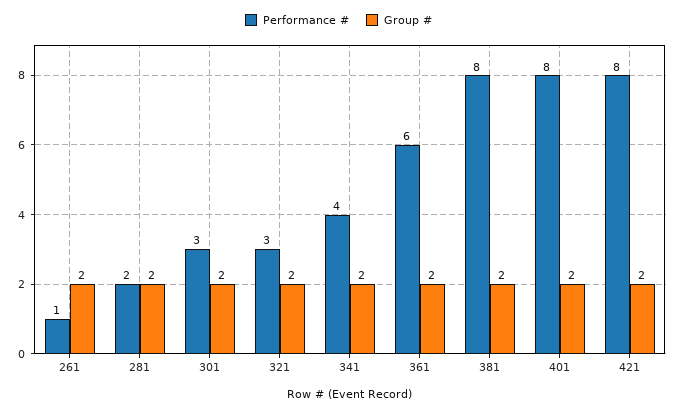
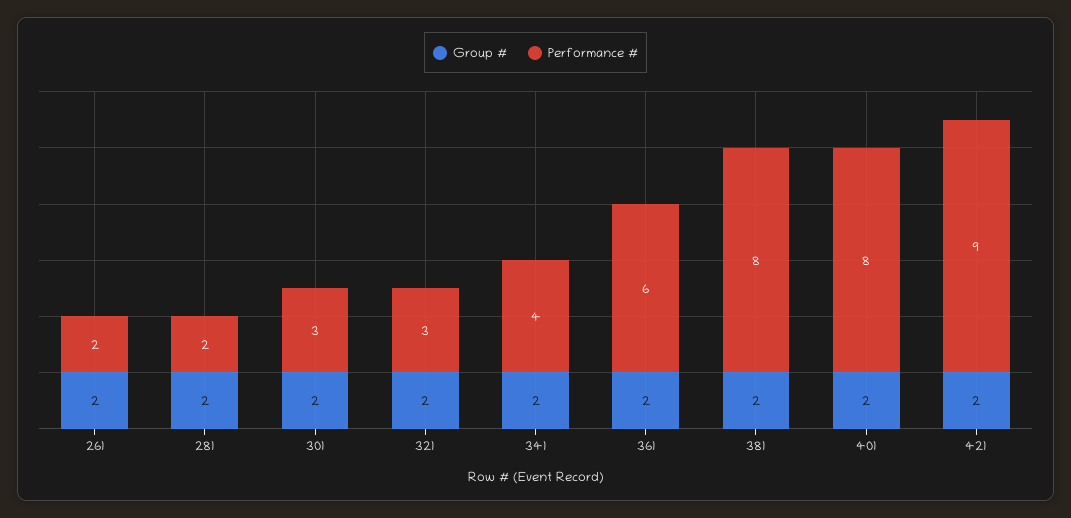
Performance #, 261: 1 -> 2
Performance #, 421: 8 -> 9

